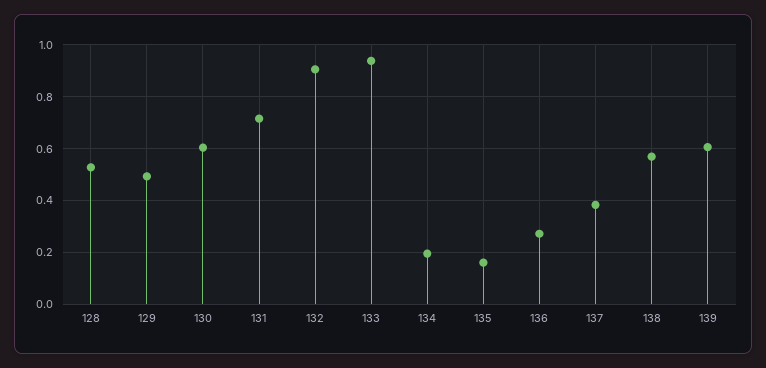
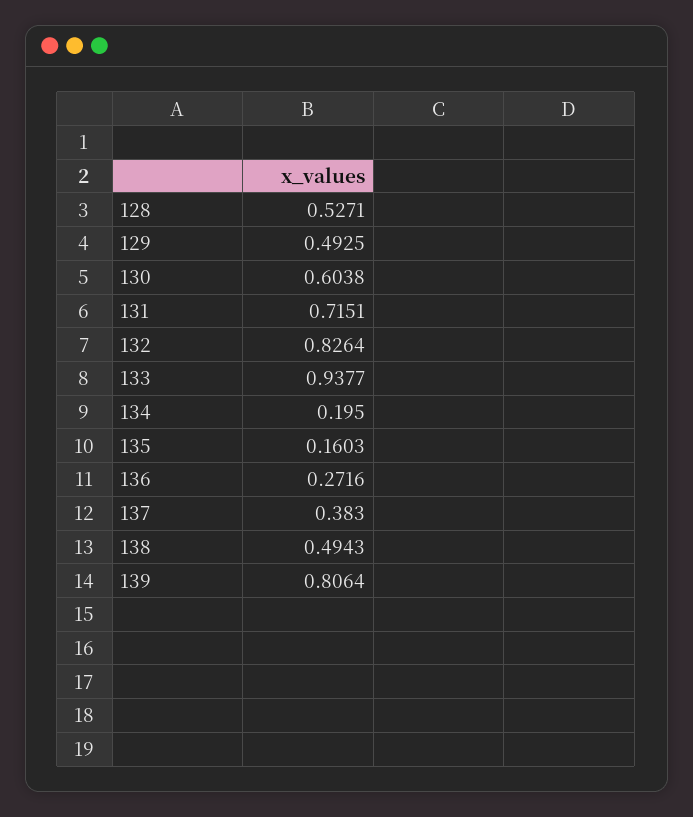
132: 0.9 -> 0.8264
138: 0.575 -> 0.4943
139: 0.6 -> 0.8064

